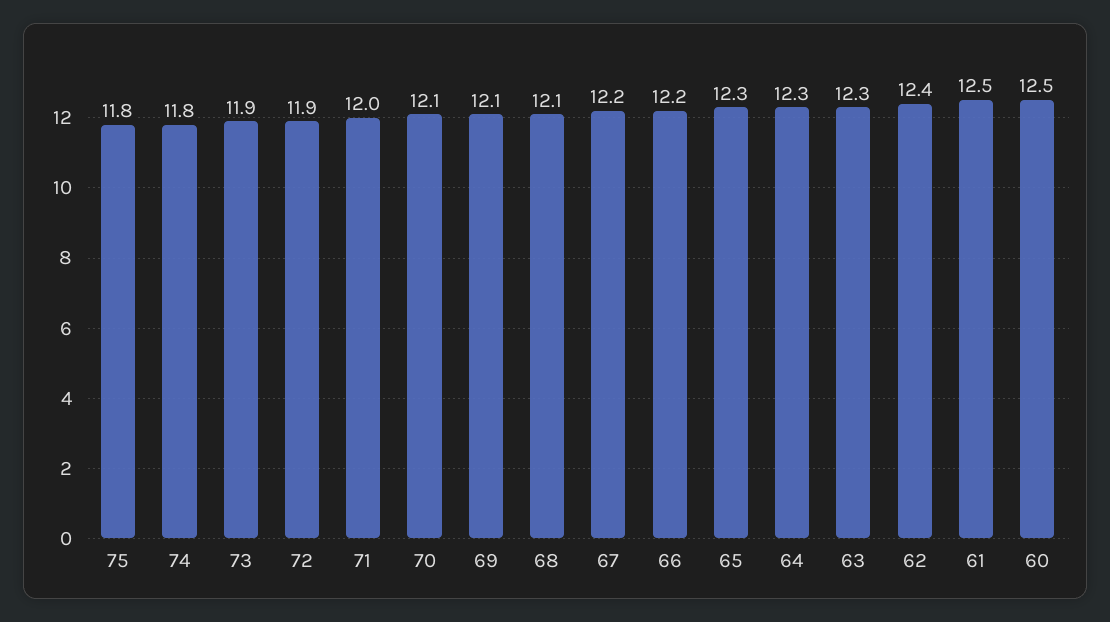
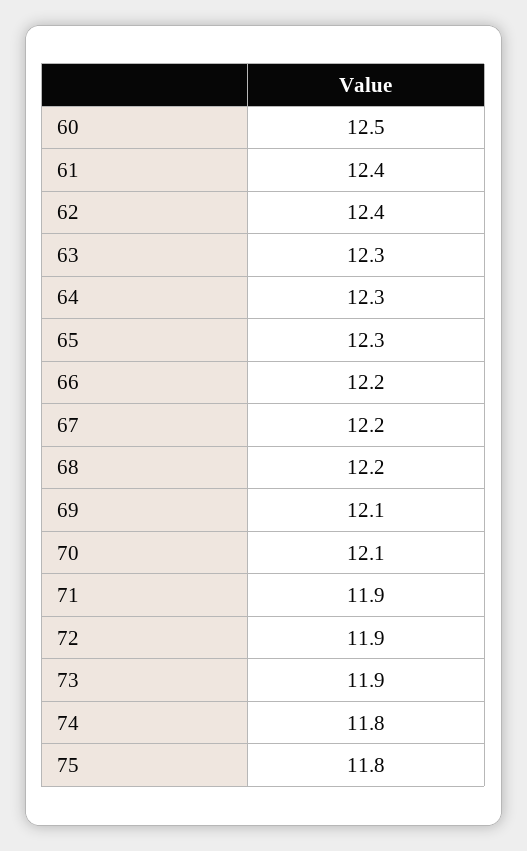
71: 12 -> 11.9
68: 12.1 -> 12.2
61: 12.5 -> 12.4

